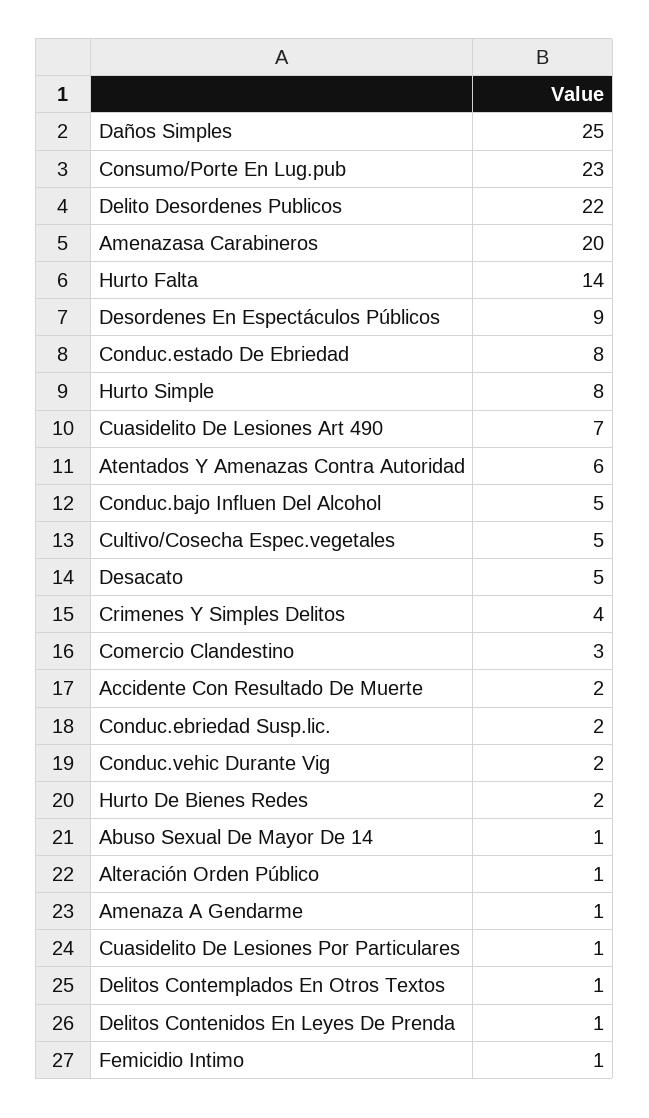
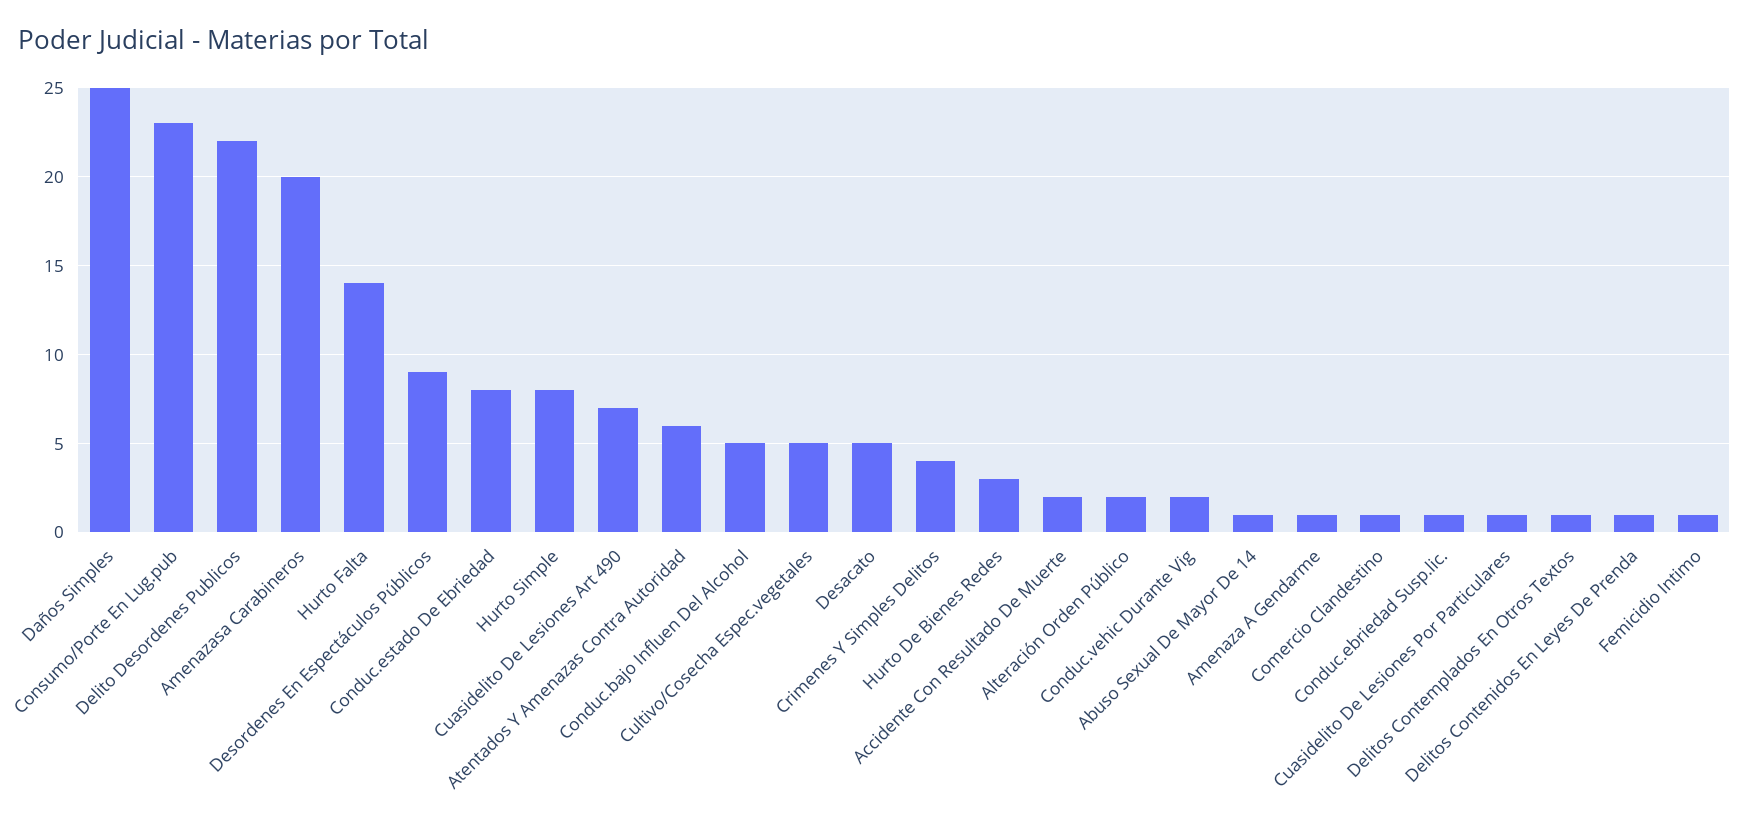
Comercio Clandestino: 3 -> 1
Conduc.ebriedad Susp.lic.: 2 -> 1
Hurto De Bienes Redes: 2 -> 3
Alteración Orden Público: 1 -> 2

